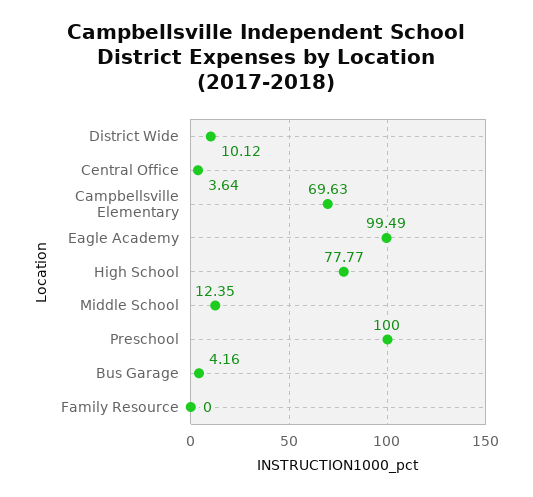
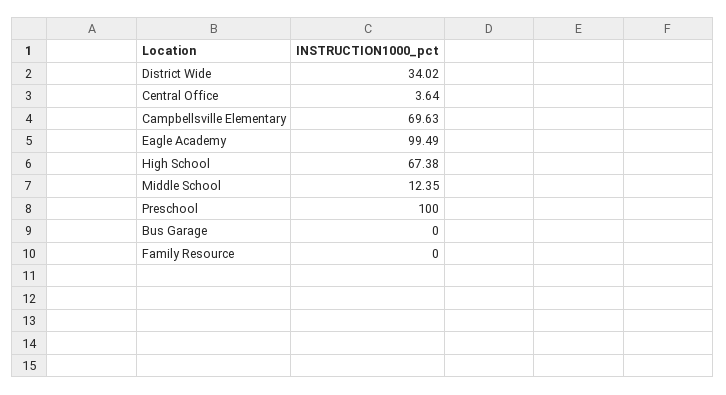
District Wide: 10.12 -> 34.02
High School: 77.77 -> 67.38
Bus Garage: 4.16 -> 0

